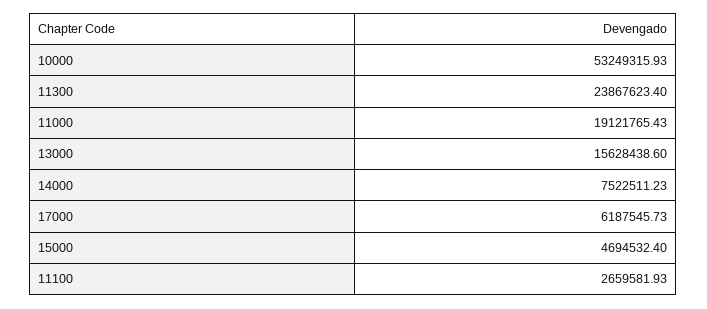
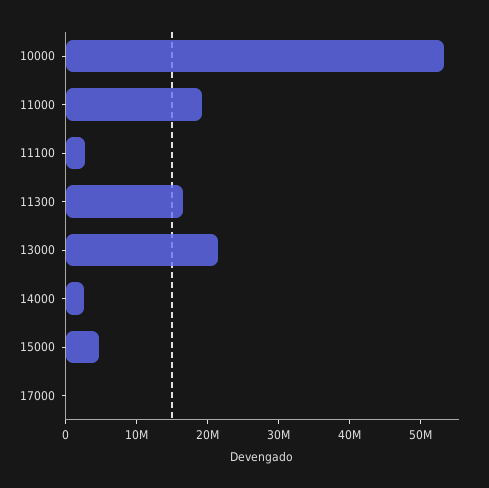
11300: 23867623.4 -> 16000000
13000: 15628438.6 -> 22000000
14000: 7522511.23 -> 2000000
17000: 6187545.73 -> 0

